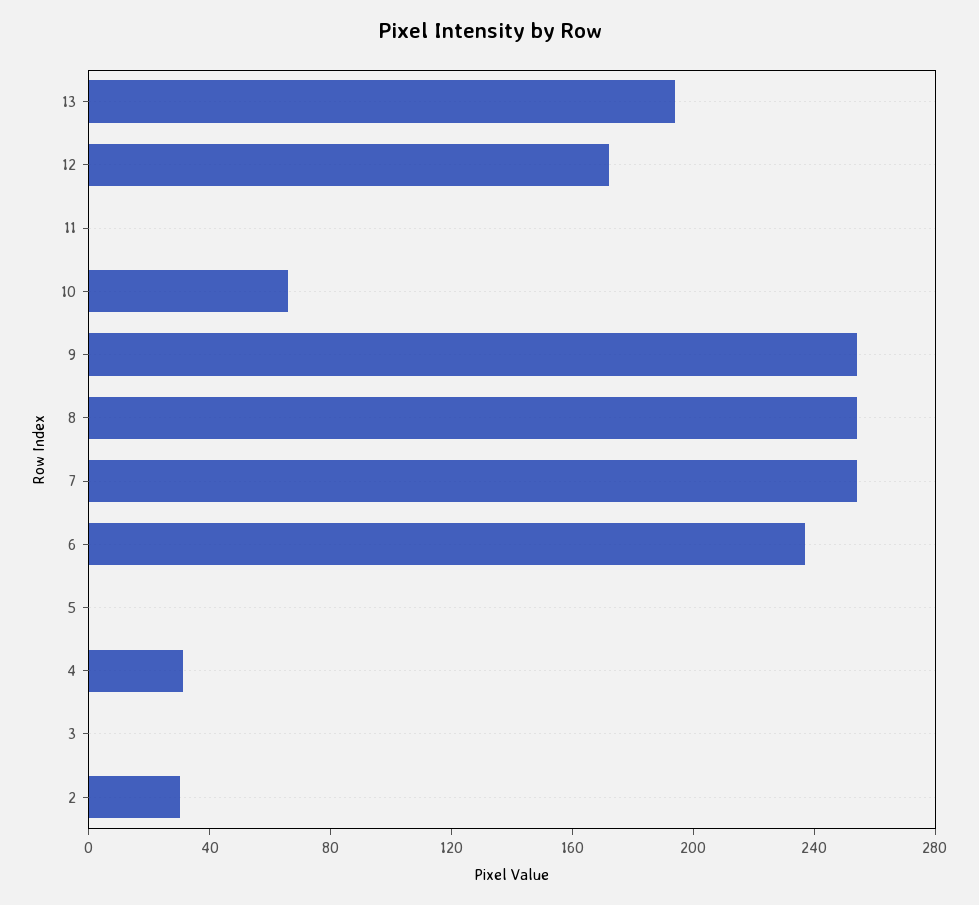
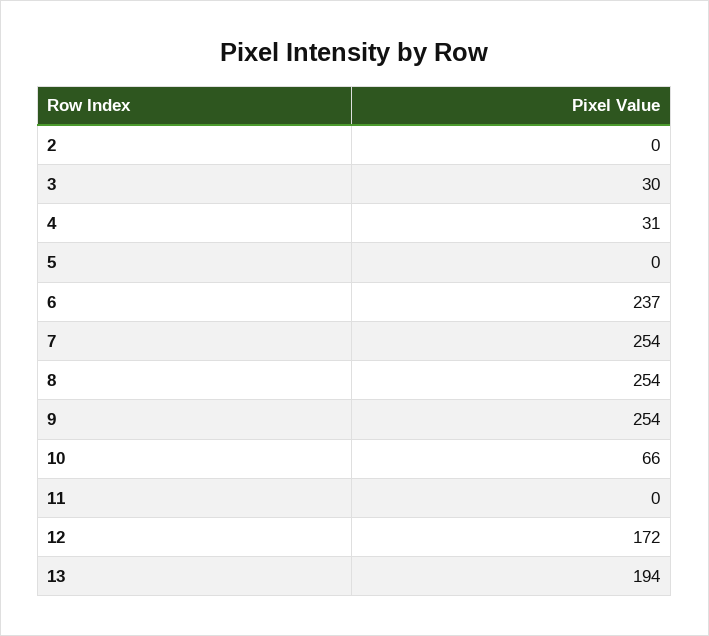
3: 0 -> 30
2: 30 -> 0

